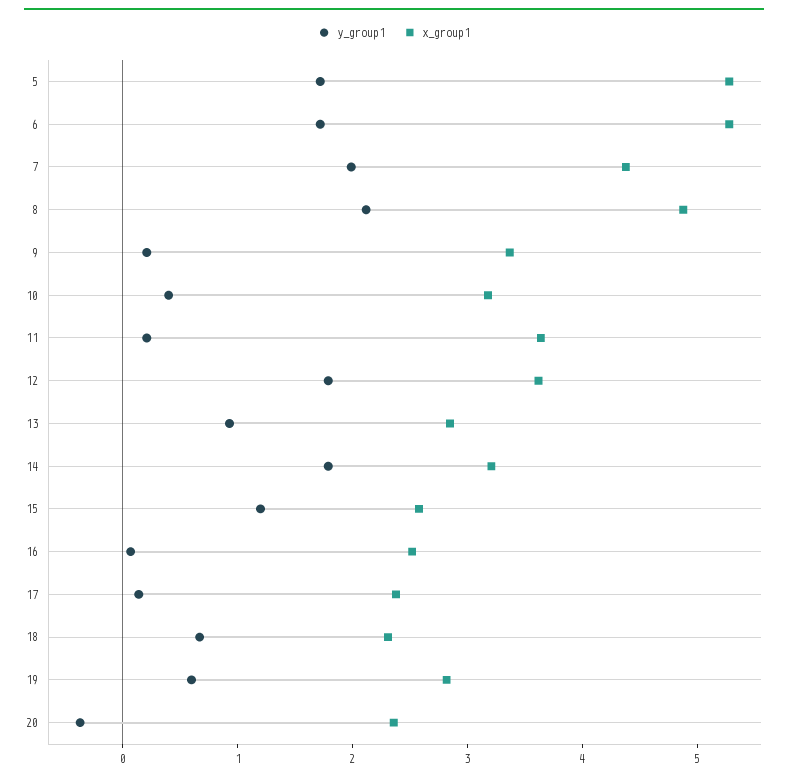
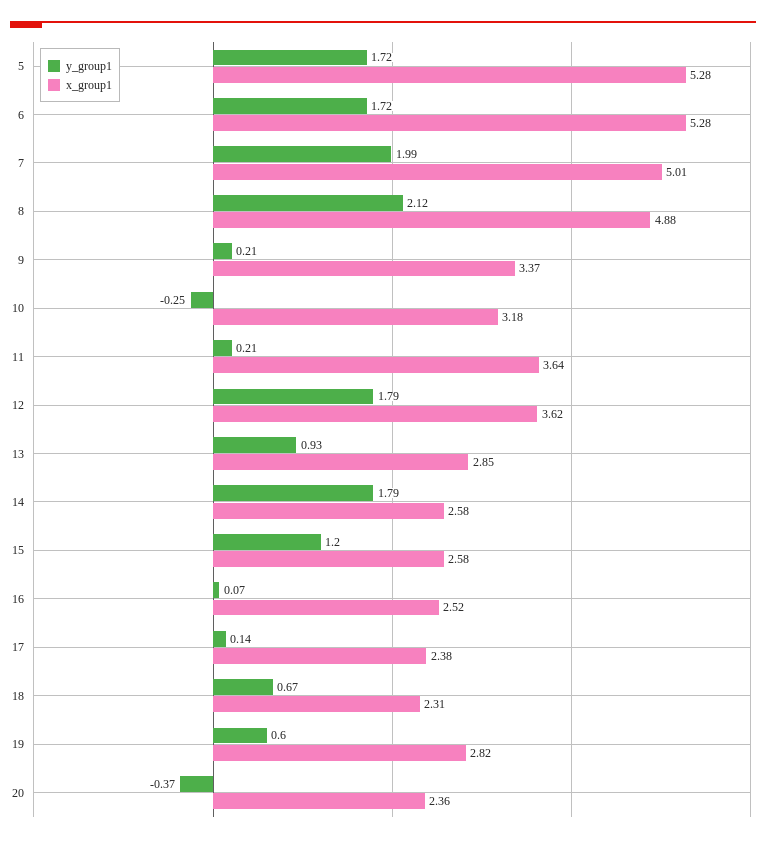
x_group1, 7: 4.4 -> 5.01
y_group1, 10: 0.4 -> -0.25
x_group1, 14: 3.2 -> 2.58

